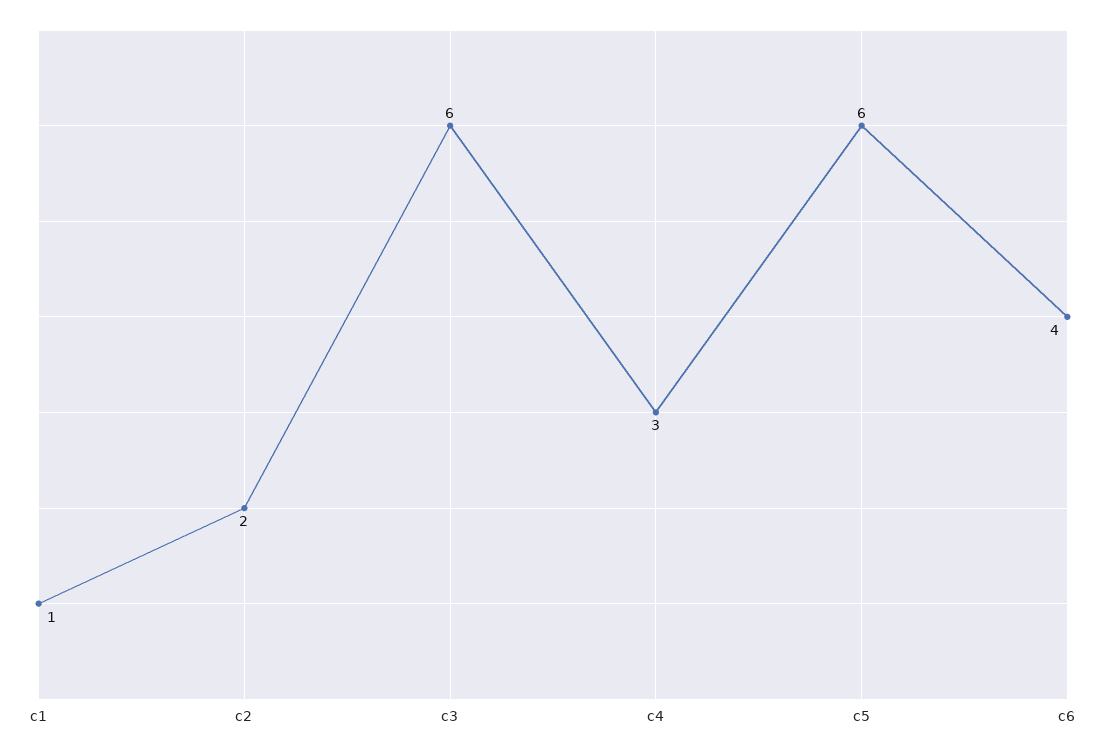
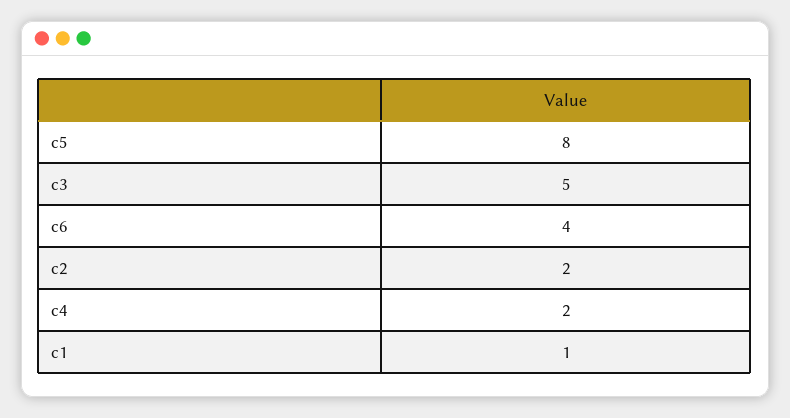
c3: 6 -> 5
c4: 3 -> 2
c5: 6 -> 8

